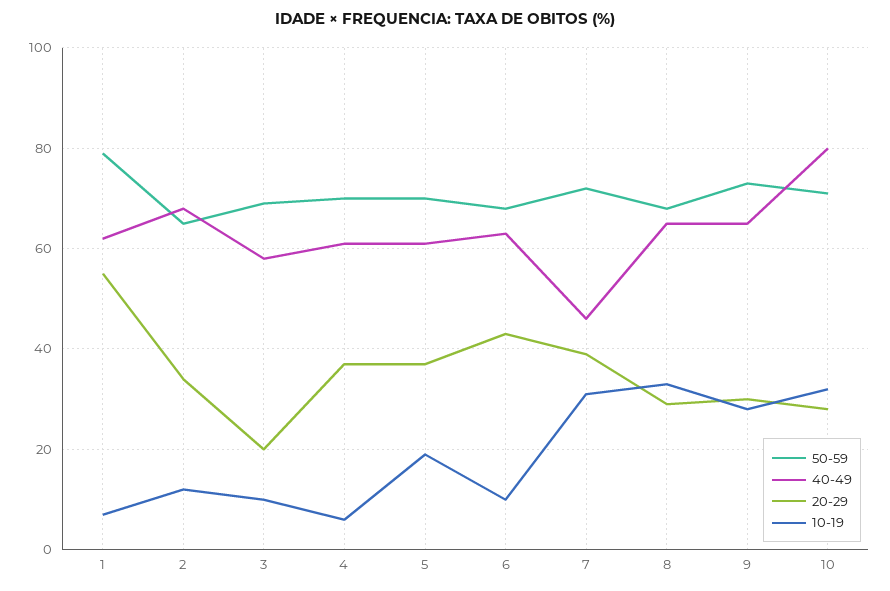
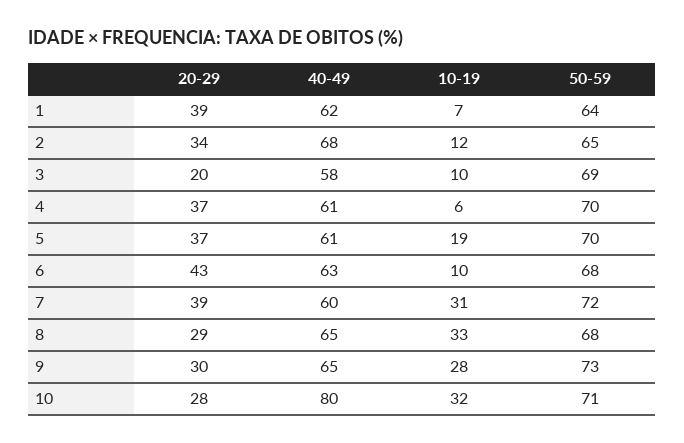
50-59, 1: 80 -> 64
20-29, 1: 55 -> 39
40-49, 7: 45 -> 60

